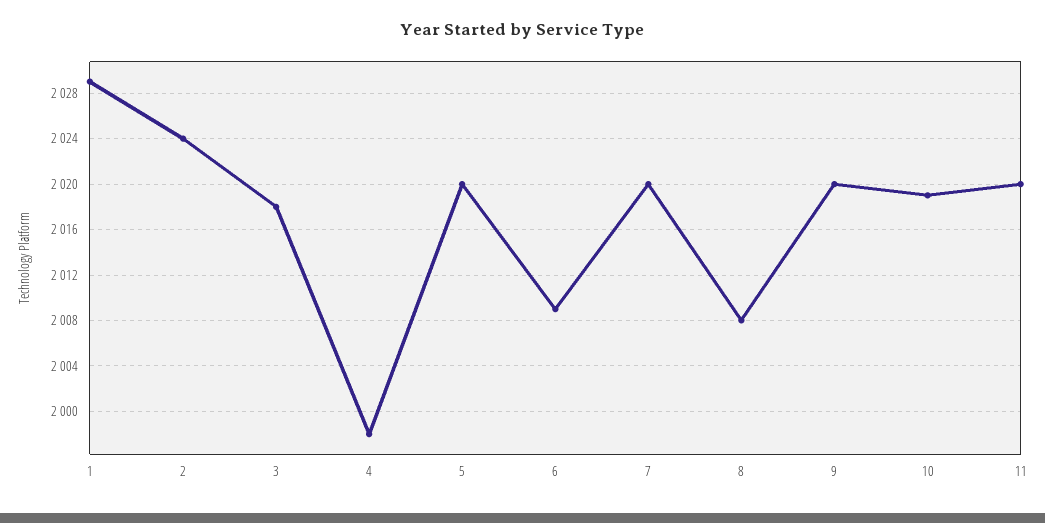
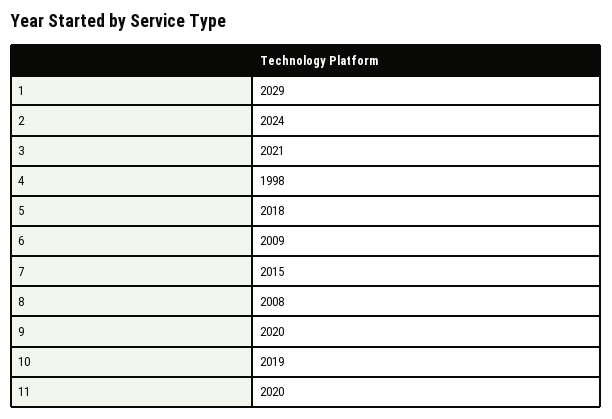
3: 2018 -> 2021
5: 2020 -> 2018
7: 2020 -> 2015

